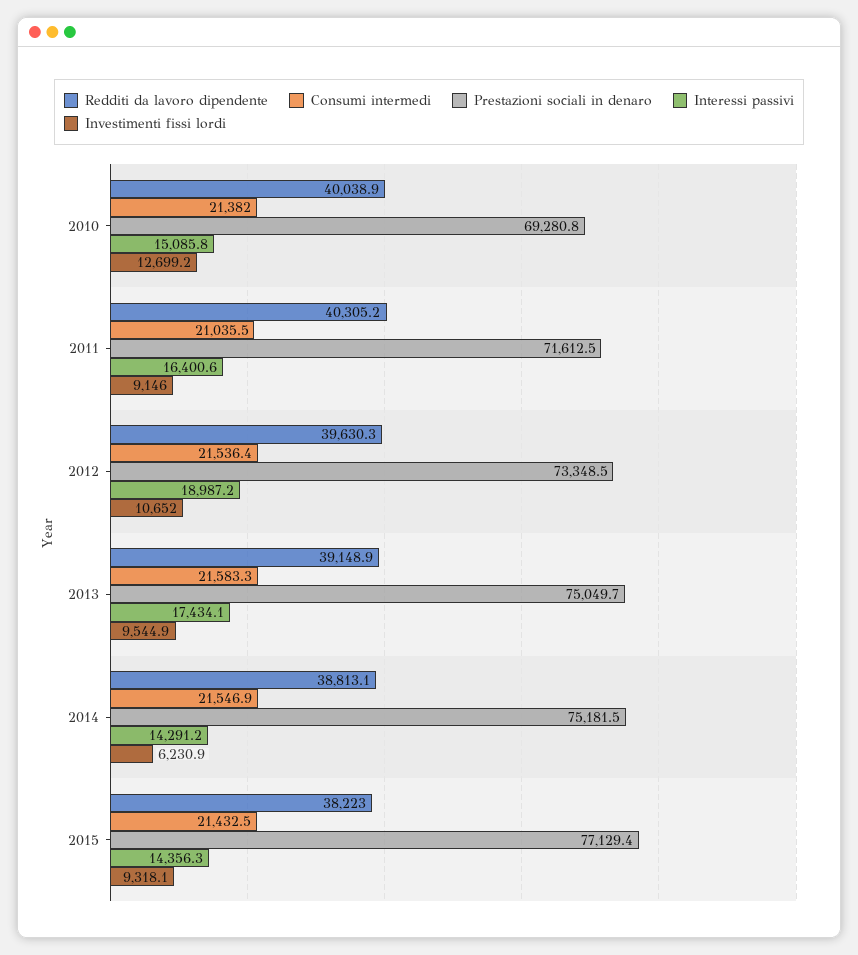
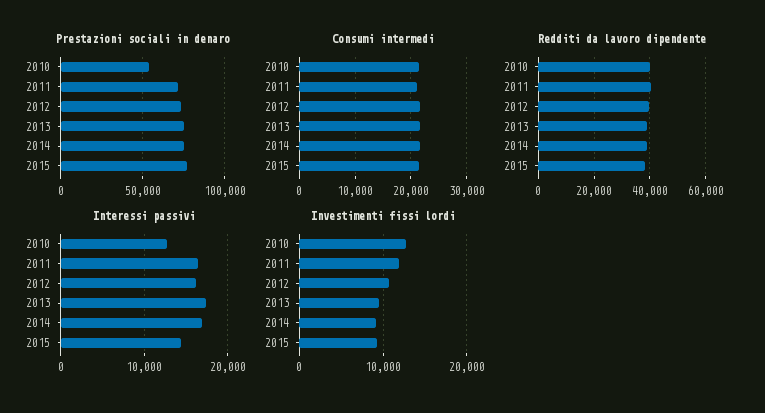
Prestazioni sociali in denaro, 2010: 69280.8 -> 55000
Interessi passivi, 2010: 15085.8 -> 13000
Investimenti fissi lordi, 2011: 9146 -> 12000
Interessi passivi, 2012: 18987.2 -> 16000
Interessi passivi, 2014: 14291.2 -> 17000
Investimenti fissi lordi, 2014: 6230.9 -> 9000

